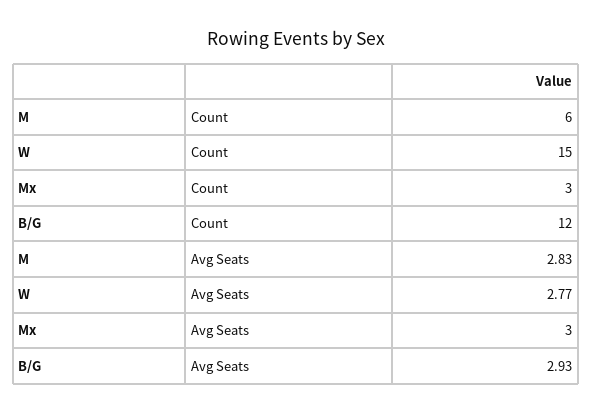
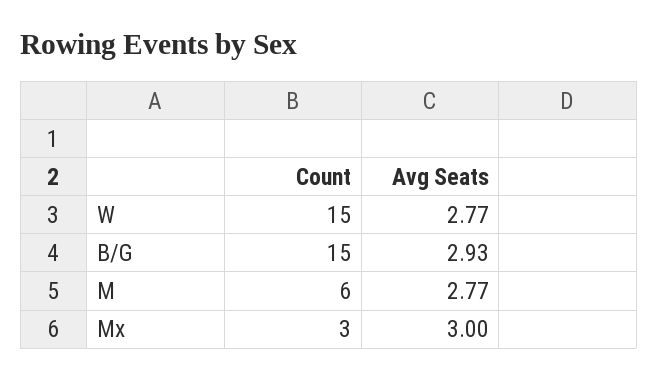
B/G, Count: 12 -> 15
M, Avg Seats: 2.83 -> 2.77

